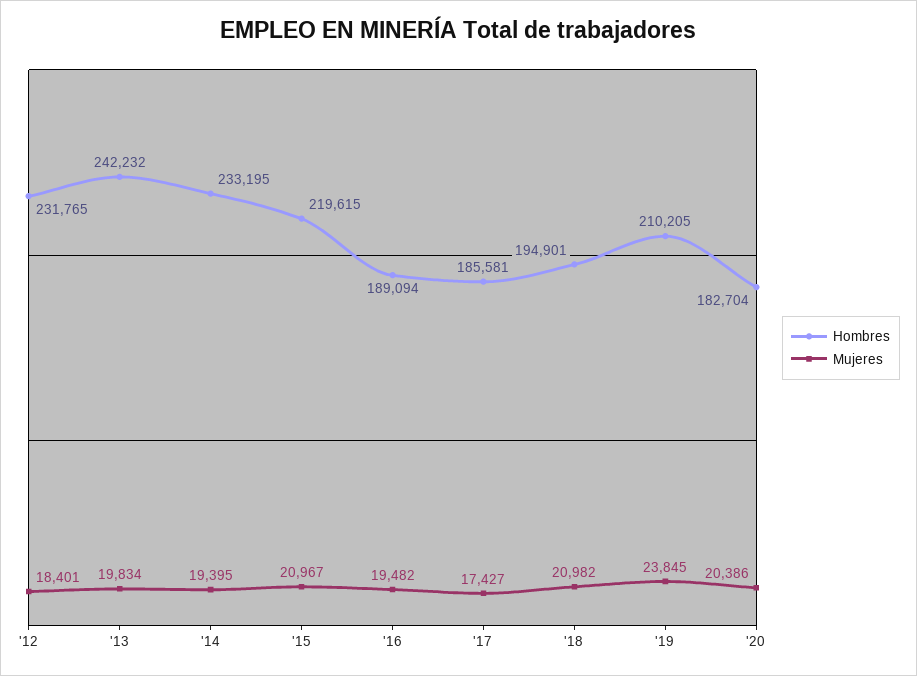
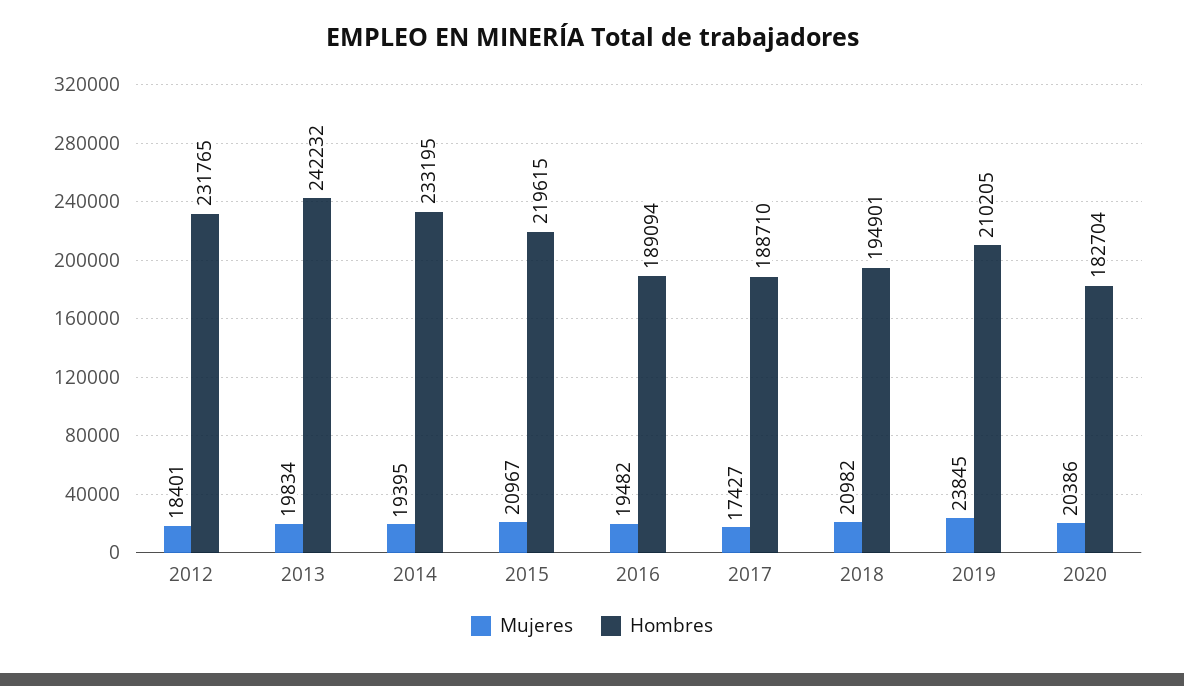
Hombres, '17: 185581 -> 188710

